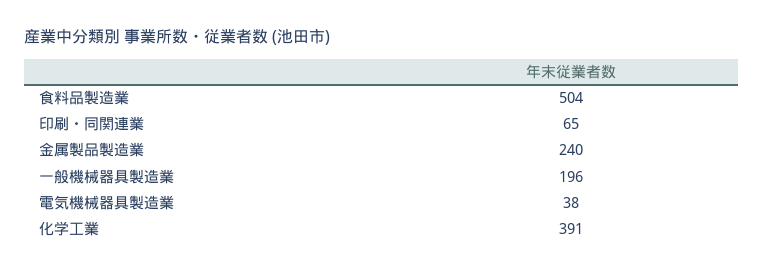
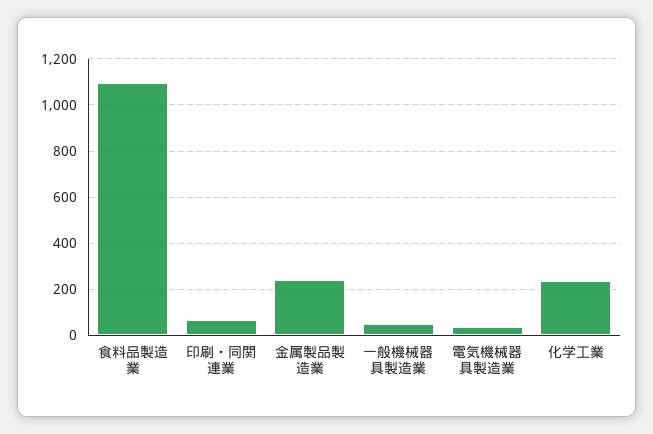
食料品製造業: 504 -> 1100
一般機械器具製造業: 196 -> 50
化学工業: 391 -> 250

